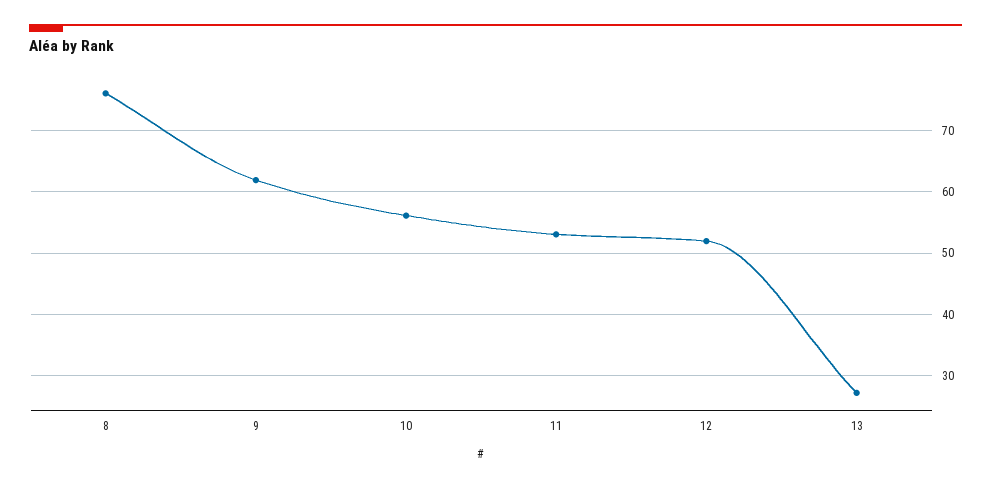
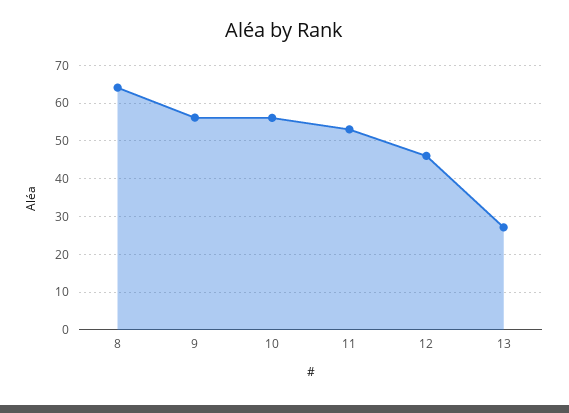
8: 76 -> 64
9: 62 -> 56
12: 52 -> 46

